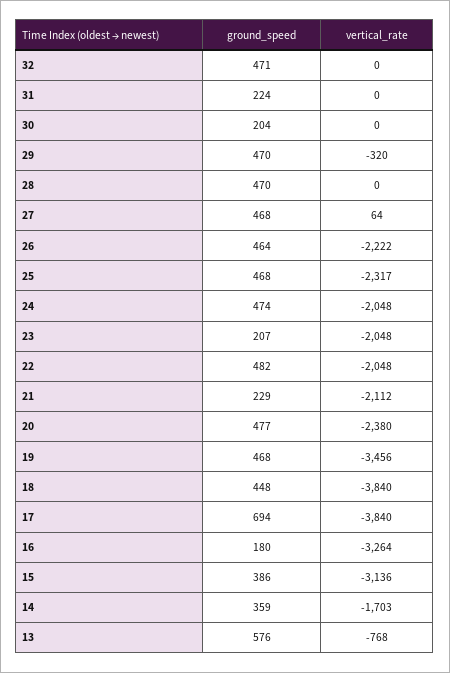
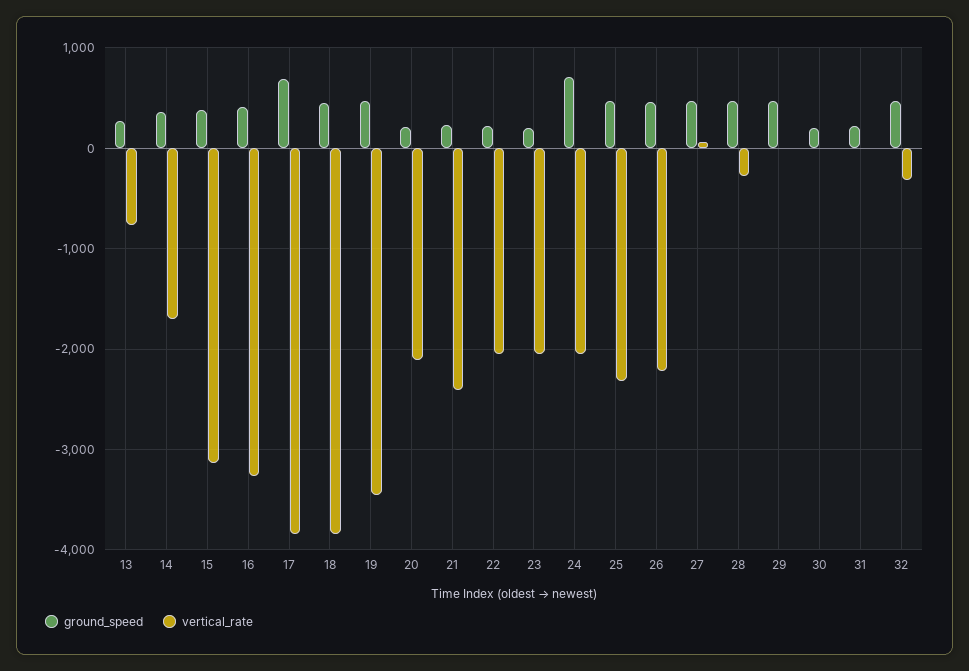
vertical_rate, 32: 0 -> -300
vertical_rate, 29: -320 -> 0
vertical_rate, 28: 0 -> -300
ground_speed, 24: 474 -> 700
ground_speed, 22: 482 -> 200
vertical_rate, 21: -2112 -> -2400
ground_speed, 20: 477 -> 200
vertical_rate, 20: -2380 -> -2100
ground_speed, 16: 180 -> 400
ground_speed, 13: 576 -> 300

